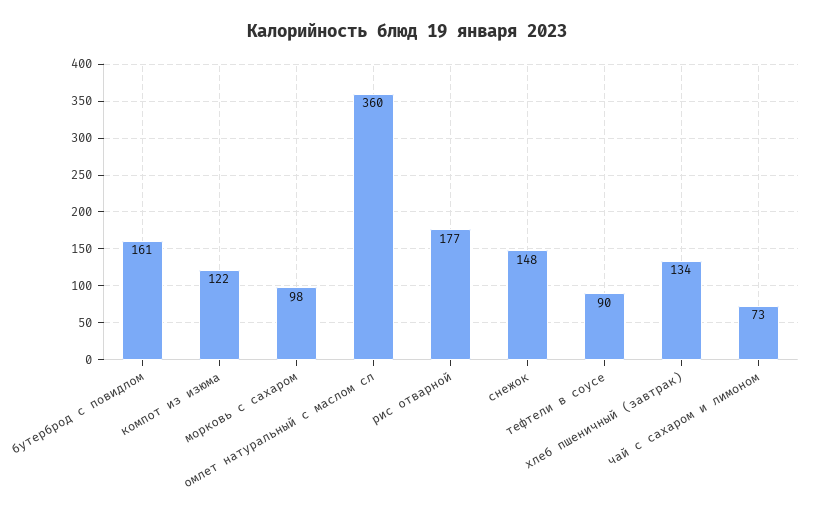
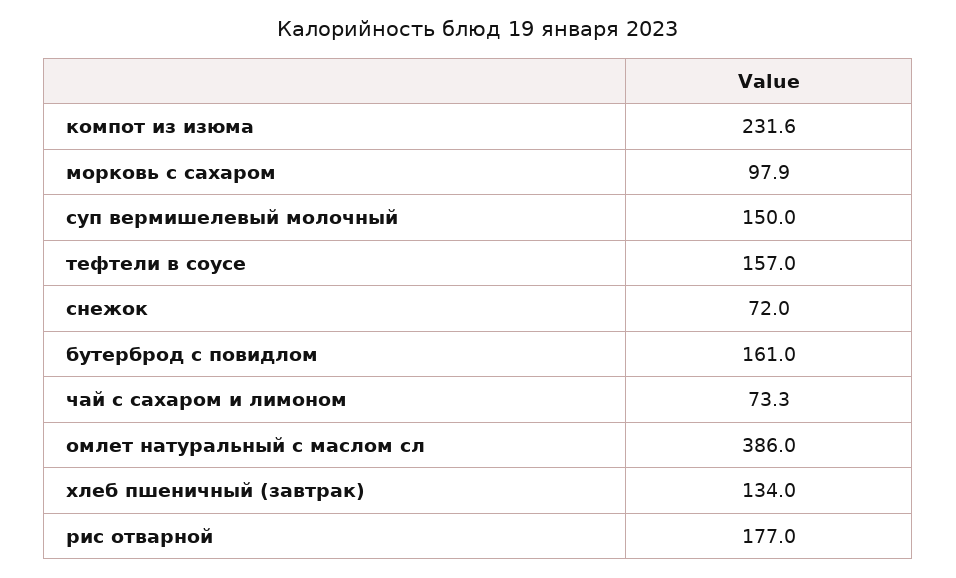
компот из изюма: 122 -> 231.6
омлет натуральный с маслом сл: 360 -> 386
снежок: 148 -> 72
тефтели в соусе: 90 -> 157
суп вермишелевый молочный: none -> 150

